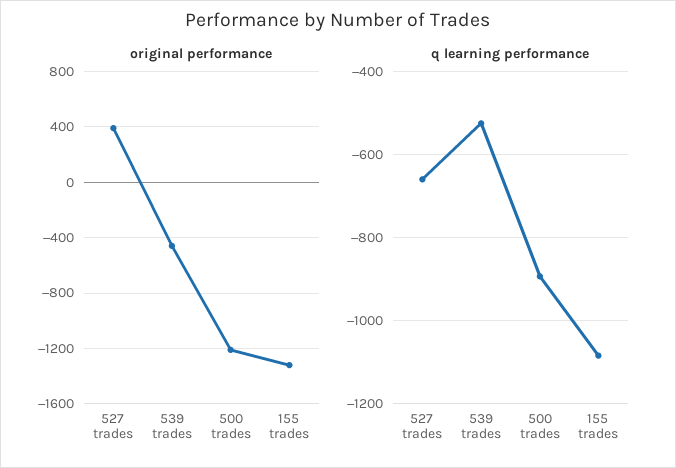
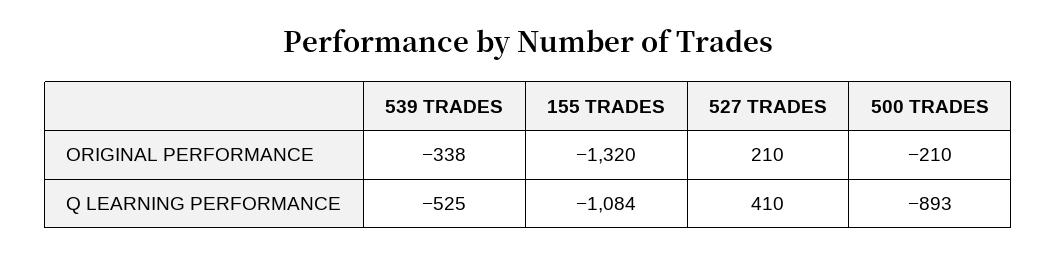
original performance, 527 trades: 400 -> 210
original performance, 539 trades: -450 -> -338
original performance, 500 trades: -1200 -> -210
q learning performance, 527 trades: -660 -> 410

